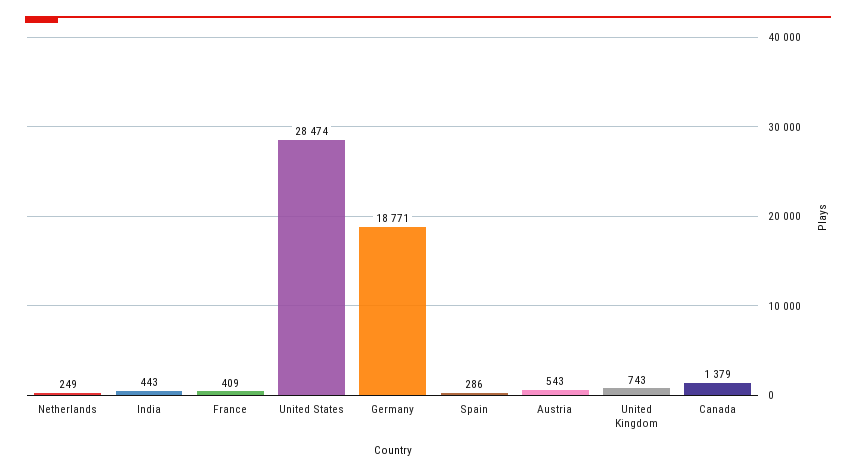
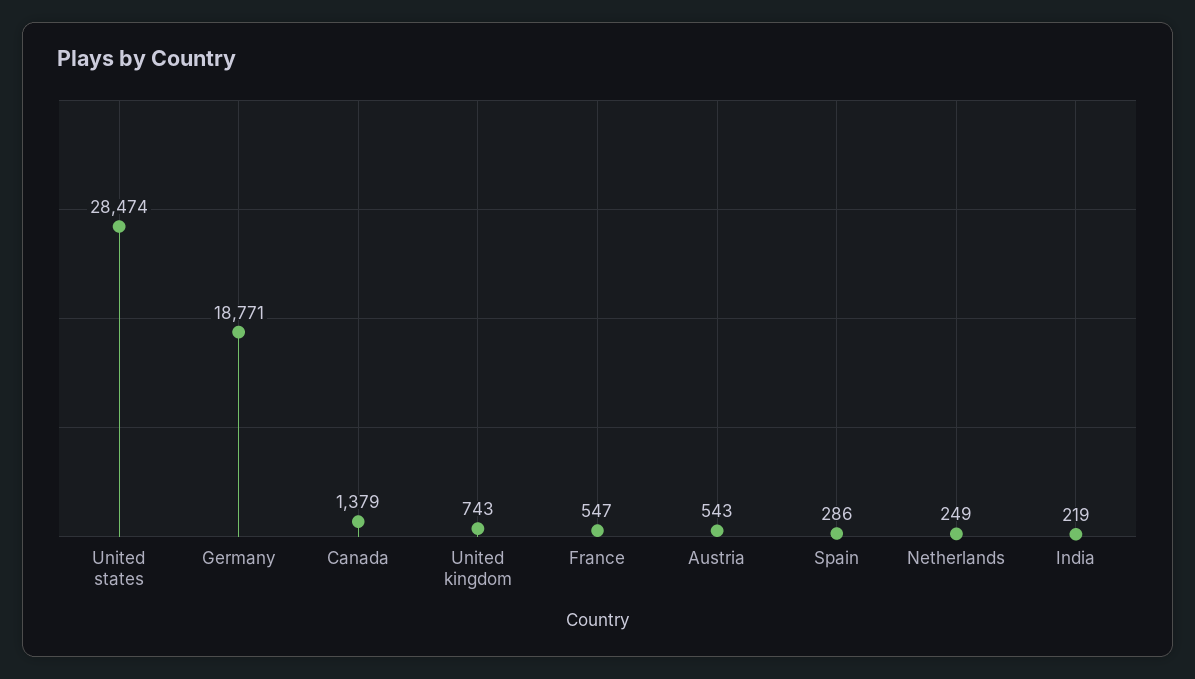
India: 443 -> 219
France: 409 -> 547

